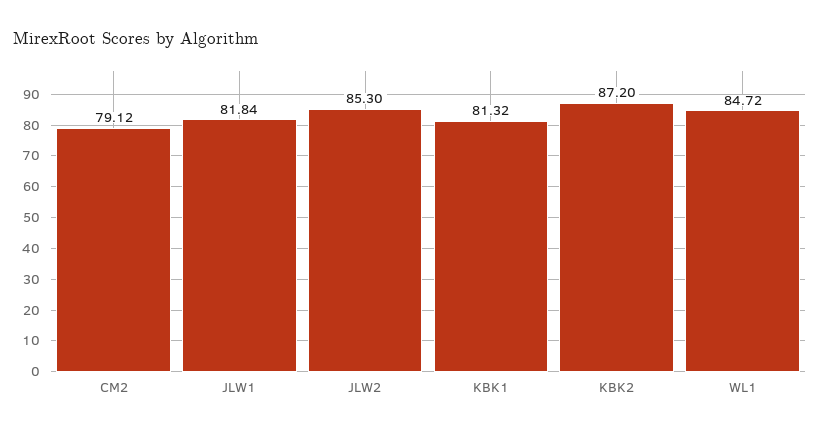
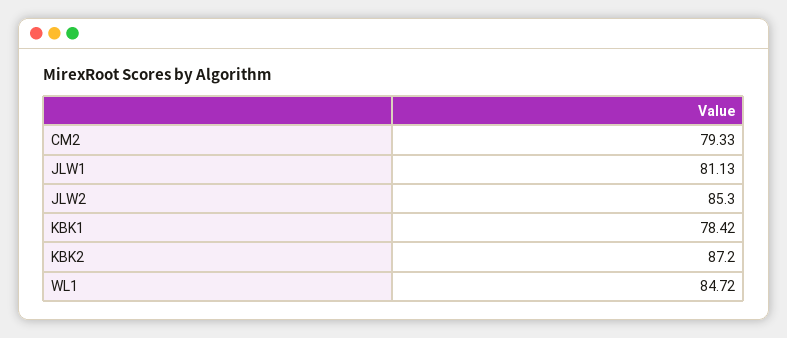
CM2: 79.12 -> 79.33
JLW1: 81.84 -> 81.13
KBK1: 81.32 -> 78.42

